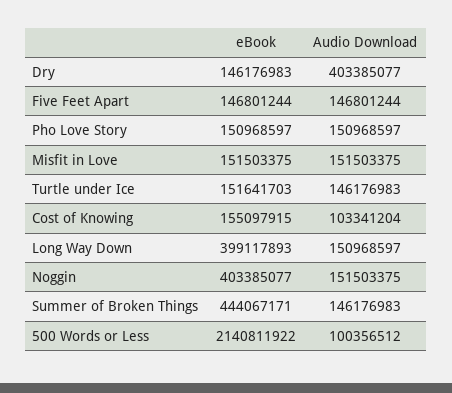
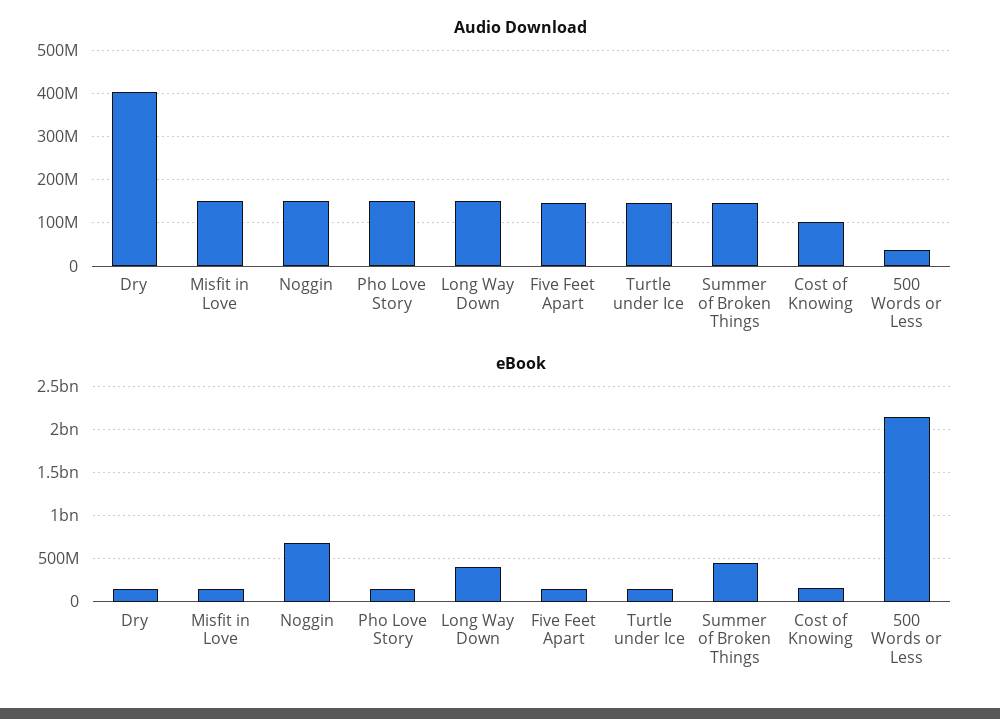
eBook, Noggin: 403385077 -> 700000000
Audio Download, 500 Words or Less: 100356512 -> 40000000

